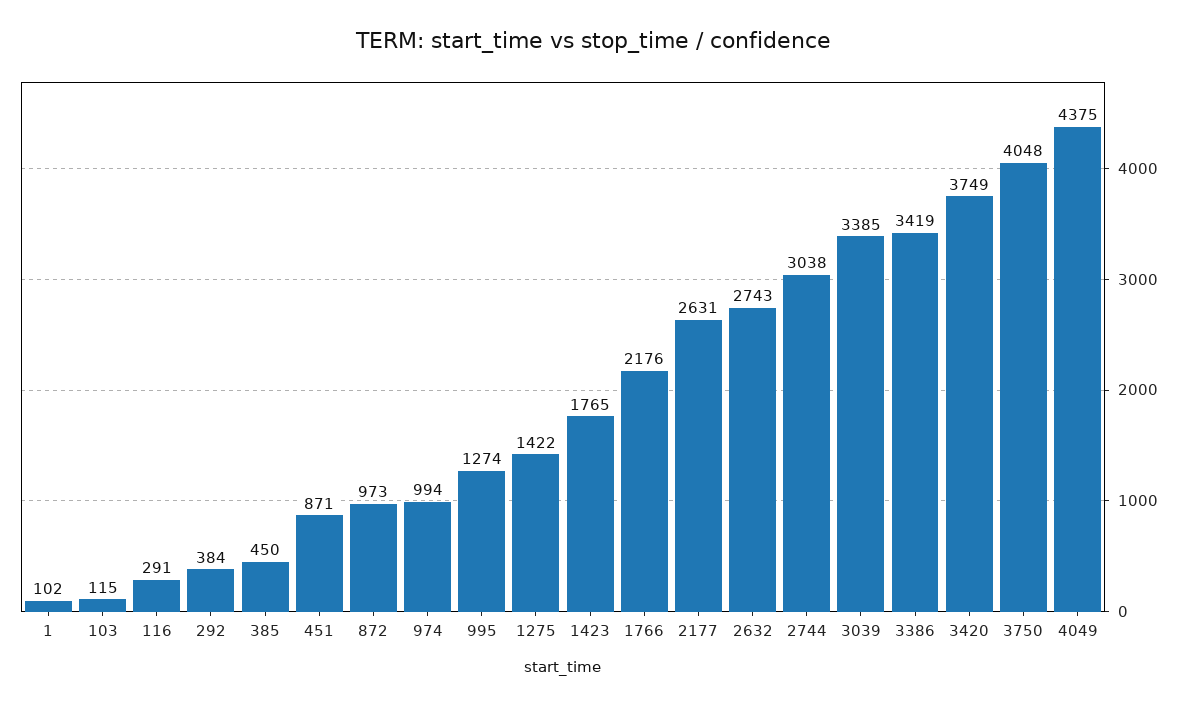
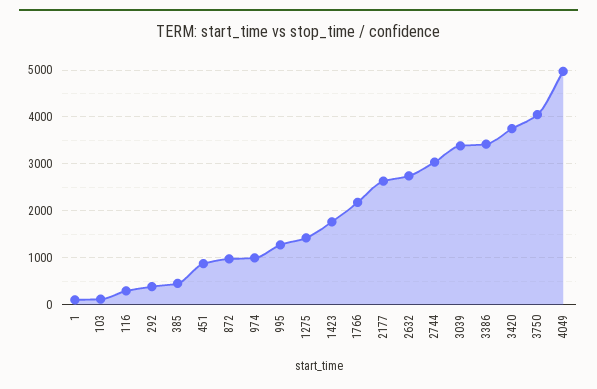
4049: 4375 -> 5000

